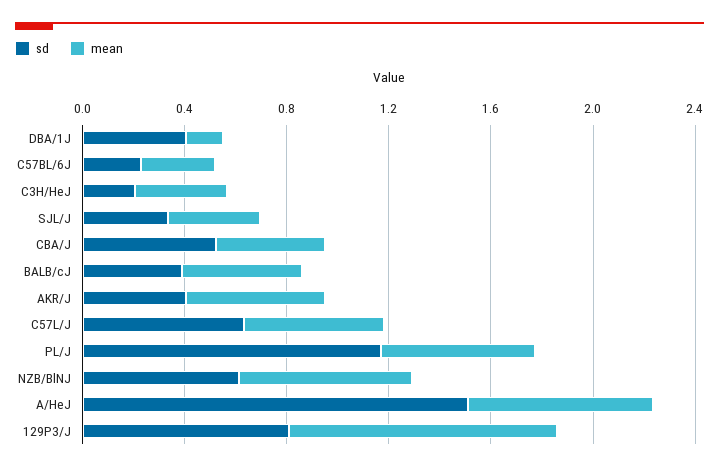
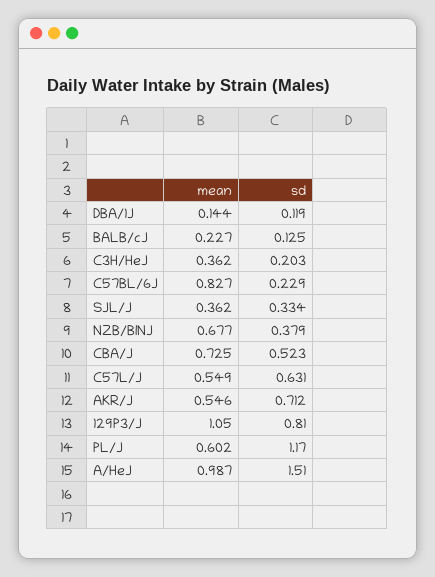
sd, DBA/1J: 0.4 -> 0.119
mean, C57BL/6J: 0.3 -> 0.827
mean, CBA/J: 0.4 -> 0.725
sd, BALB/cJ: 0.4 -> 0.125
mean, BALB/cJ: 0.5 -> 0.227
sd, AKR/J: 0.4 -> 0.712
sd, NZB/BlNJ: 0.6 -> 0.379
mean, A/HeJ: 0.7 -> 0.987

